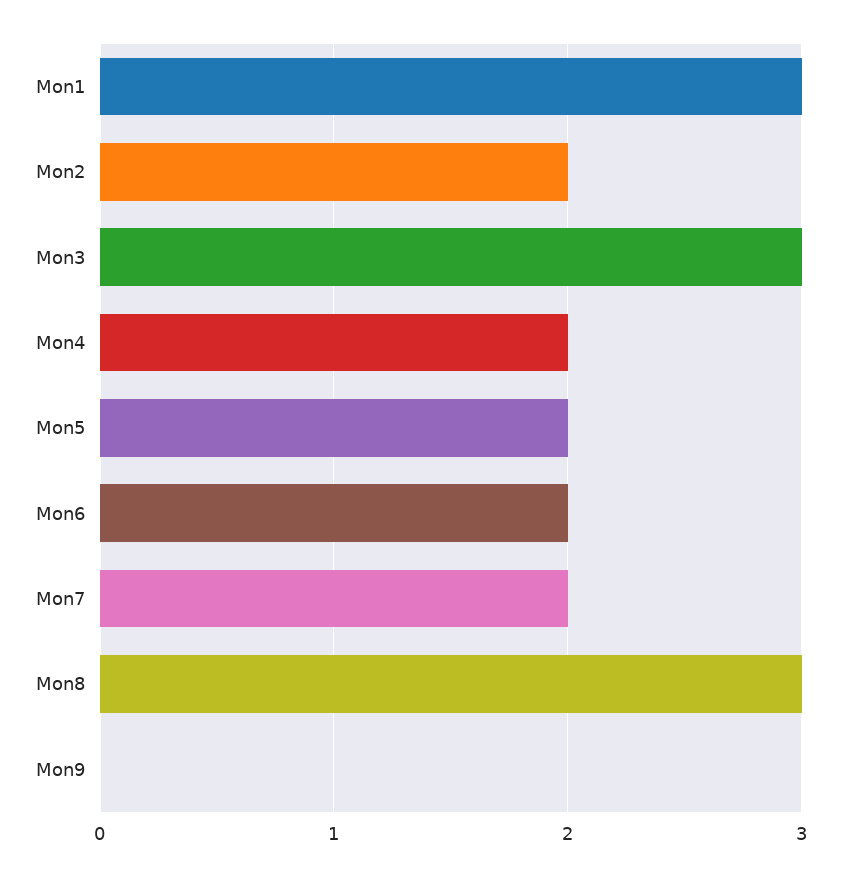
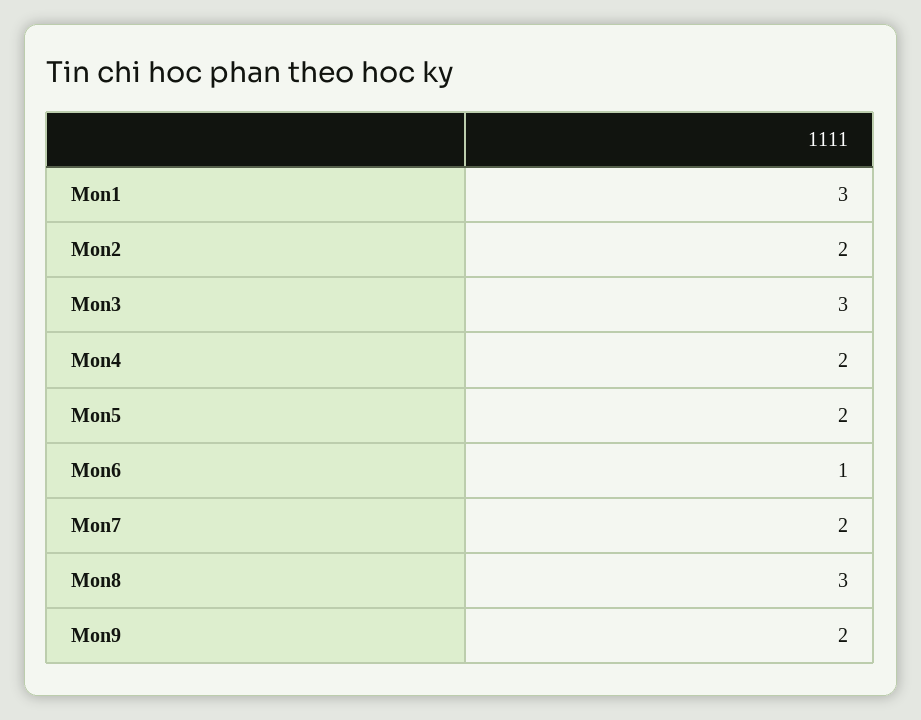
Mon6: 2 -> 1
Mon9: 0 -> 2

